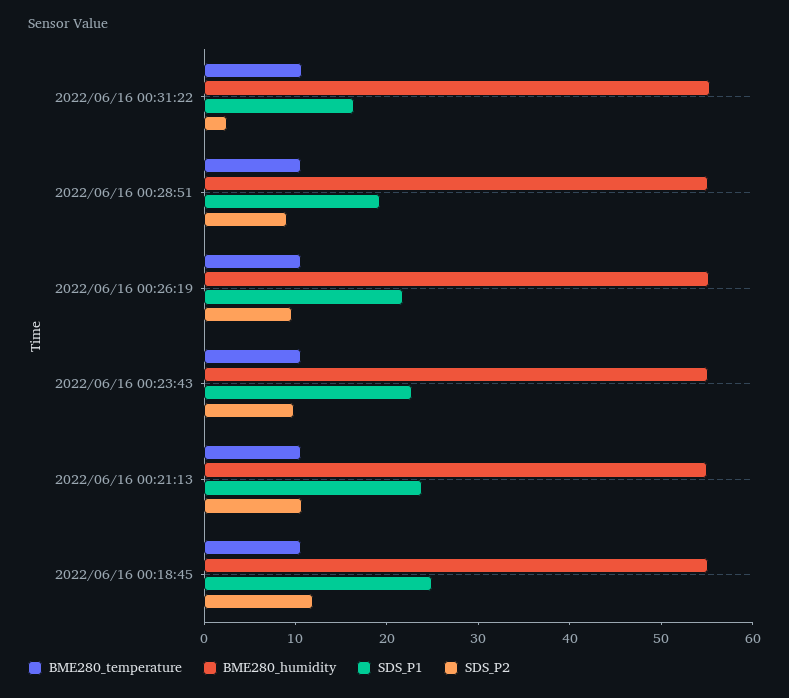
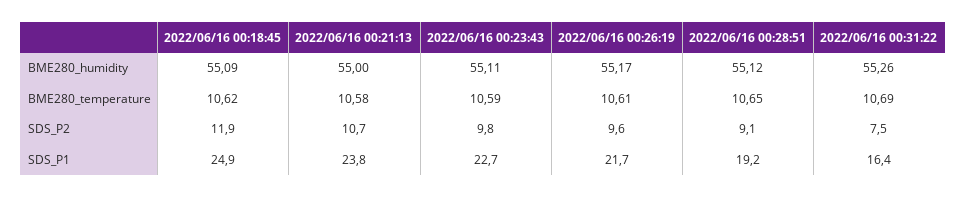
SDS_P2, 2022/06/16 00:31:22: 2 -> 7.5

